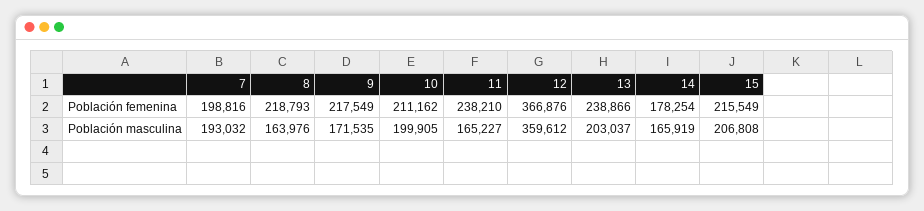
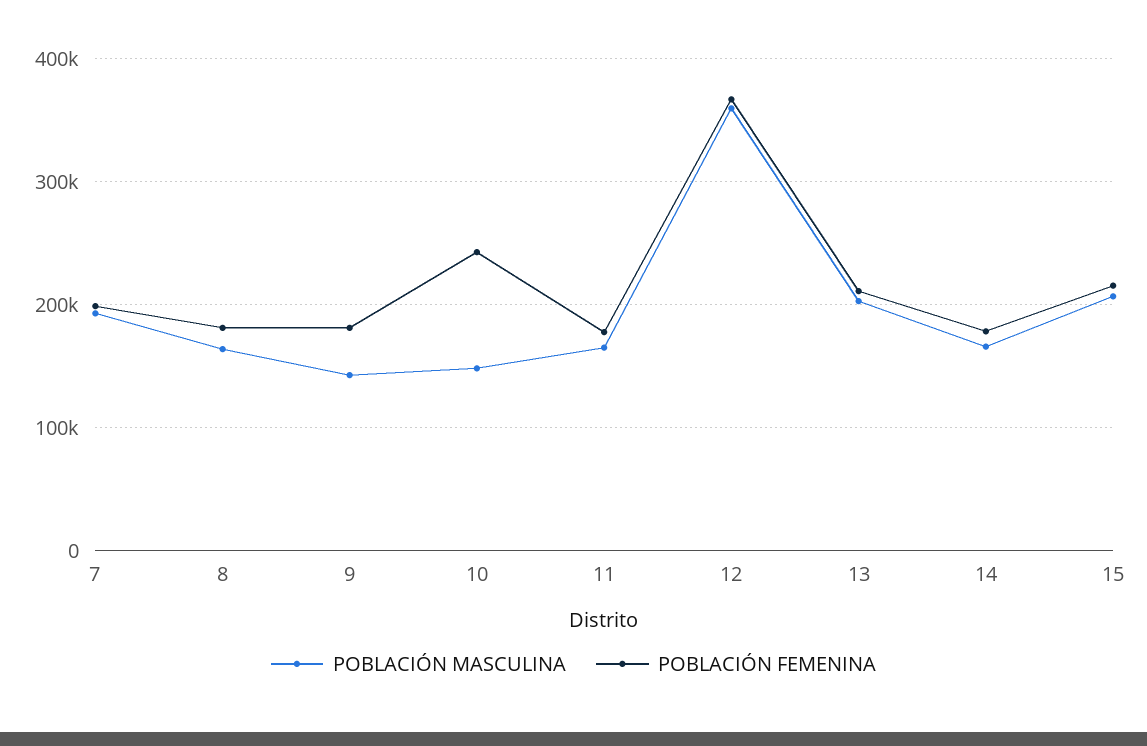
Población femenina, 8: 218793 -> 180000
Población femenina, 9: 217549 -> 180000
Población femenina, 10: 211162 -> 240000
Población femenina, 11: 238210 -> 180000
Población femenina, 13: 238866 -> 210000
Población masculina, 9: 171535 -> 140000
Población masculina, 10: 199905 -> 150000

